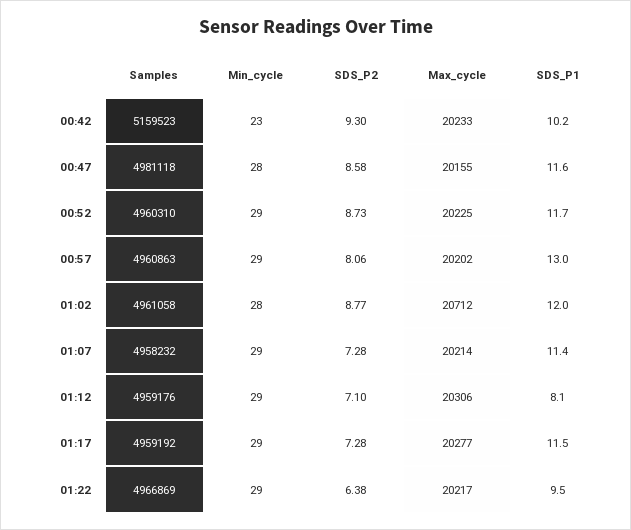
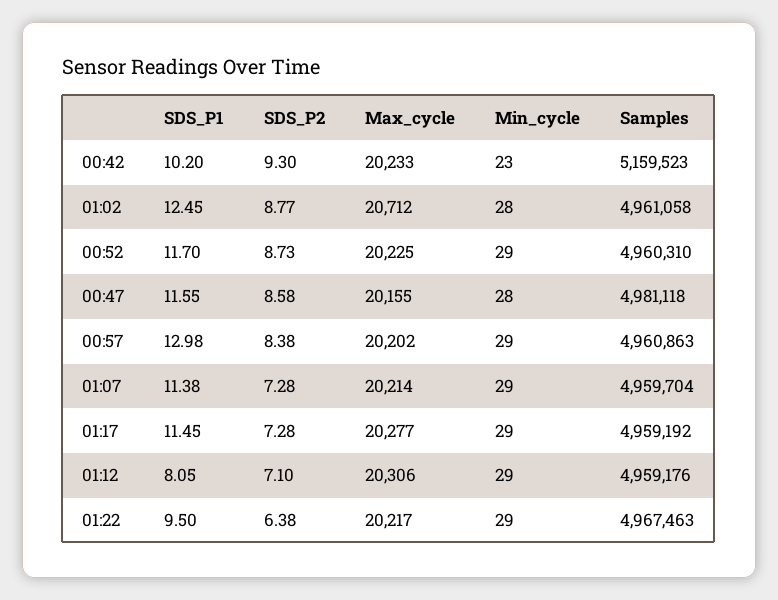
SDS_P2, 00:57: 8.06 -> 8.38
SDS_P1, 01:02: 12 -> 12.45
Samples, 01:07: 4958232 -> 4959704
Samples, 01:22: 4966869 -> 4967463

